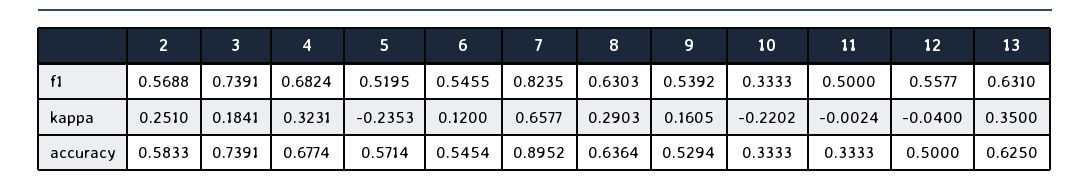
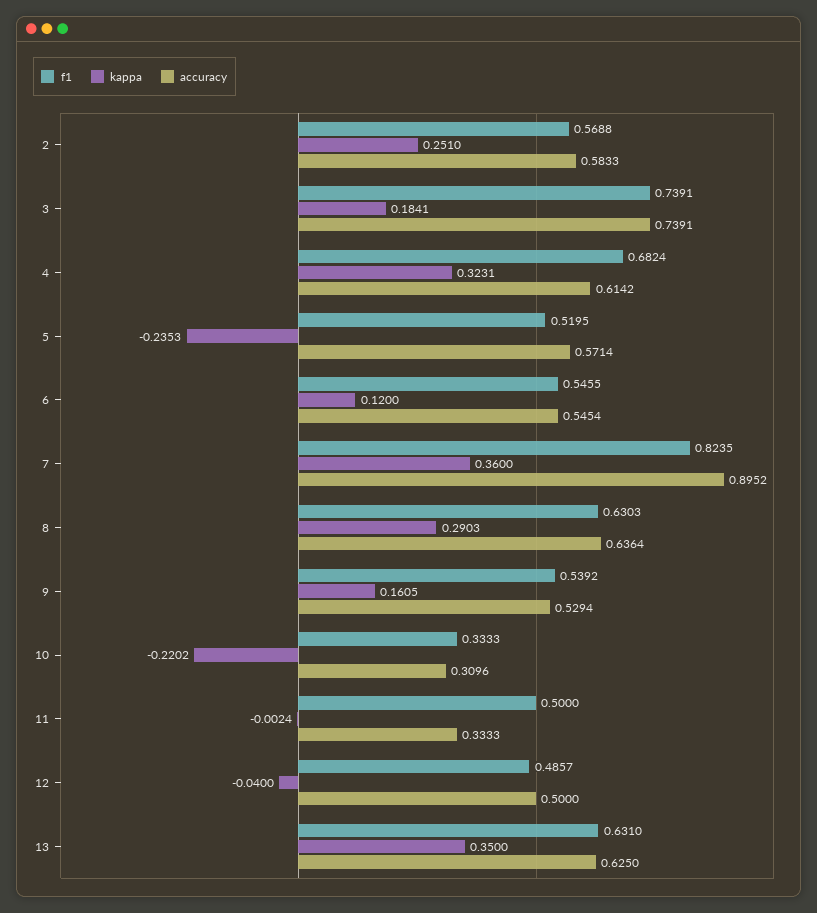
f1, 12: 0.5577 -> 0.4857
kappa, 7: 0.6577 -> 0.36
accuracy, 4: 0.6774 -> 0.6142
accuracy, 10: 0.3333 -> 0.3096

